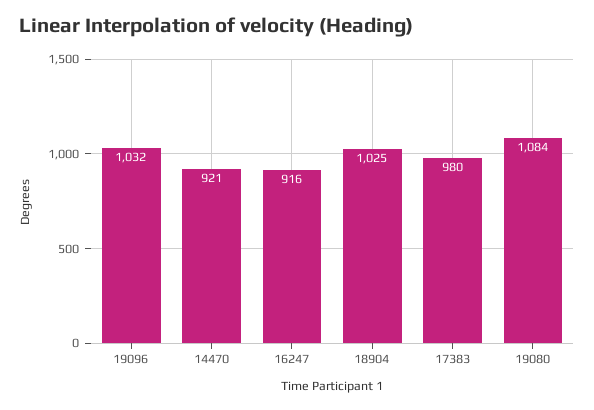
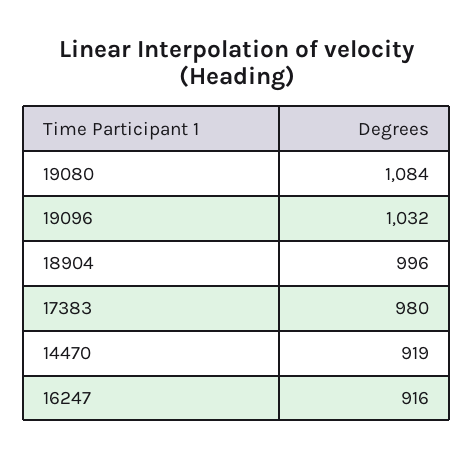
14470: 921 -> 919
18904: 1025 -> 996

